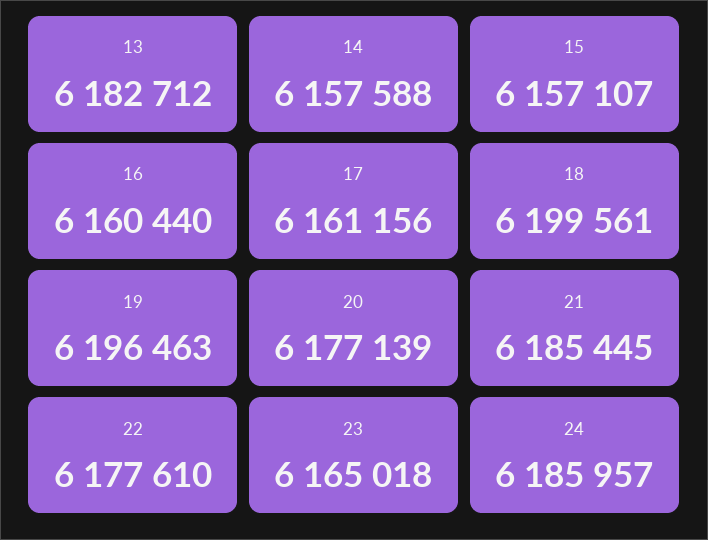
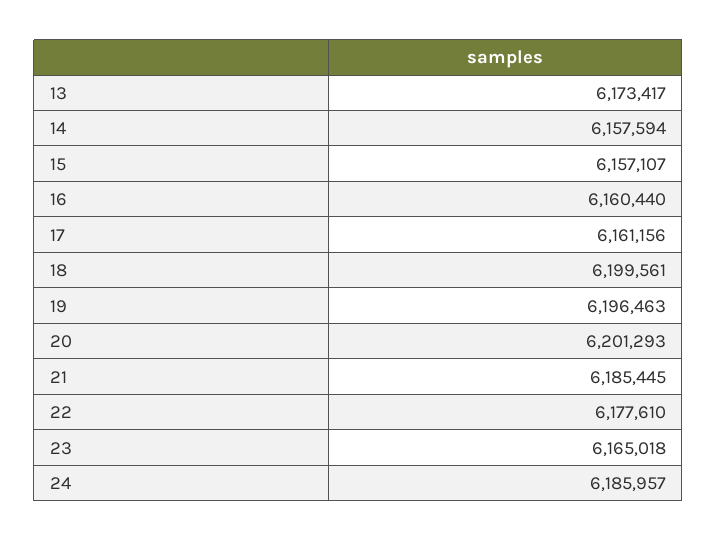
13: 6182712 -> 6173417
14: 6157588 -> 6157594
20: 6177139 -> 6201293

